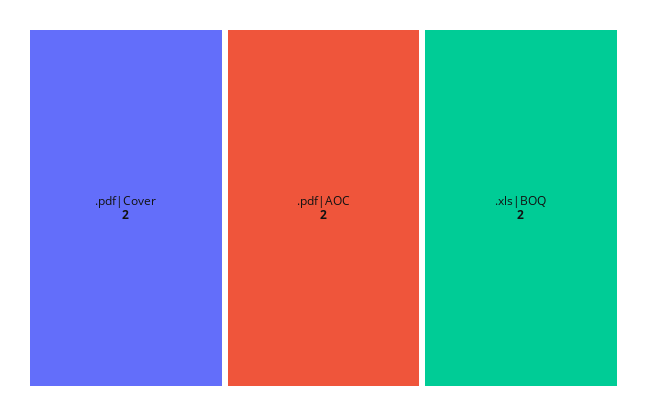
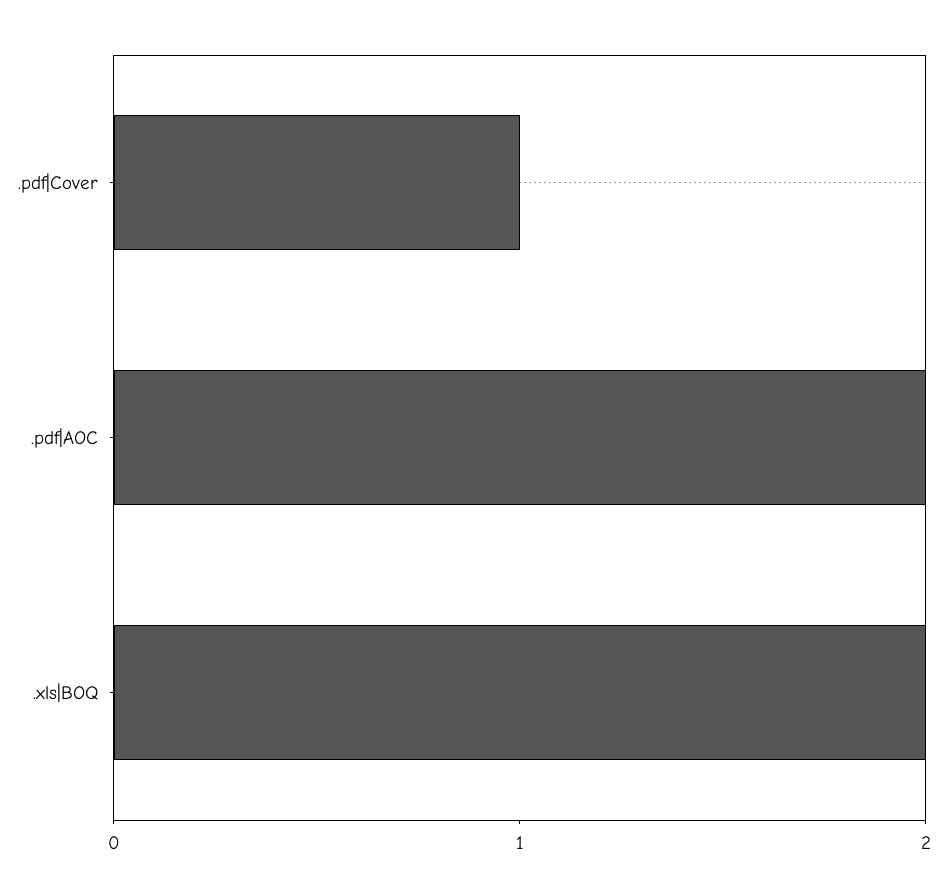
.pdf|Cover: 2 -> 1

